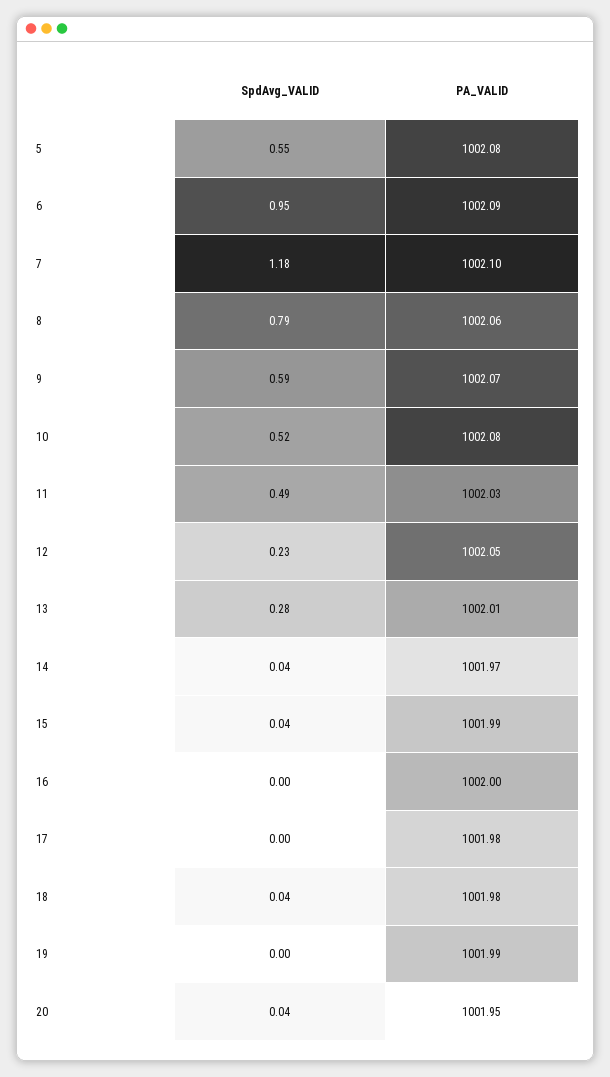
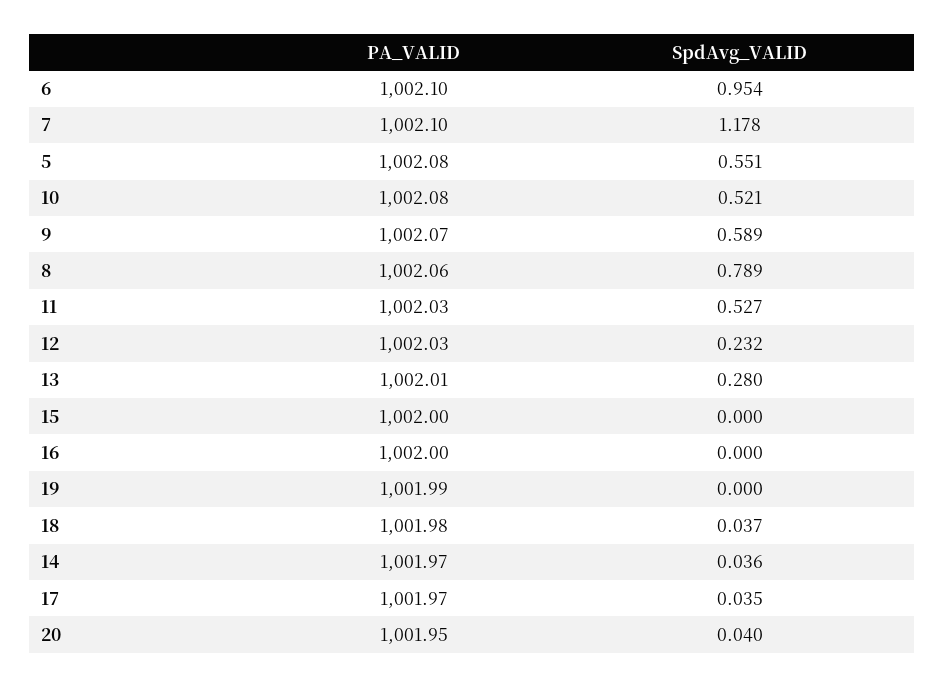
PA_VALID, 6: 1002.09 -> 1002.1
SpdAvg_VALID, 11: 0.49 -> 0.527
PA_VALID, 12: 1002.05 -> 1002.03
SpdAvg_VALID, 15: 0.04 -> 0
PA_VALID, 15: 1001.99 -> 1002
SpdAvg_VALID, 17: 0 -> 0.035
PA_VALID, 17: 1001.98 -> 1001.97

